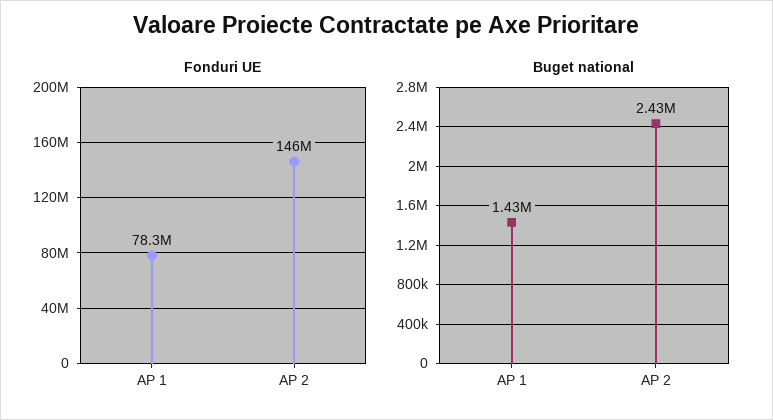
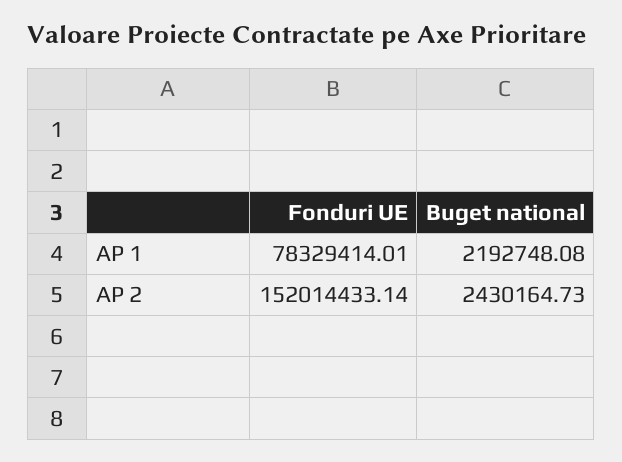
Fonduri UE, AP 2: 146000000 -> 152014433.14
Buget national, AP 1: 1430000 -> 2192748.08

